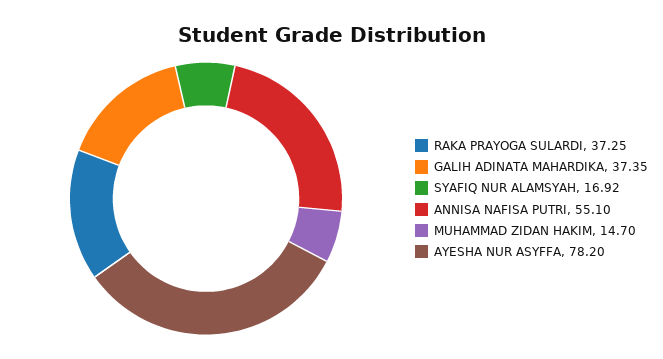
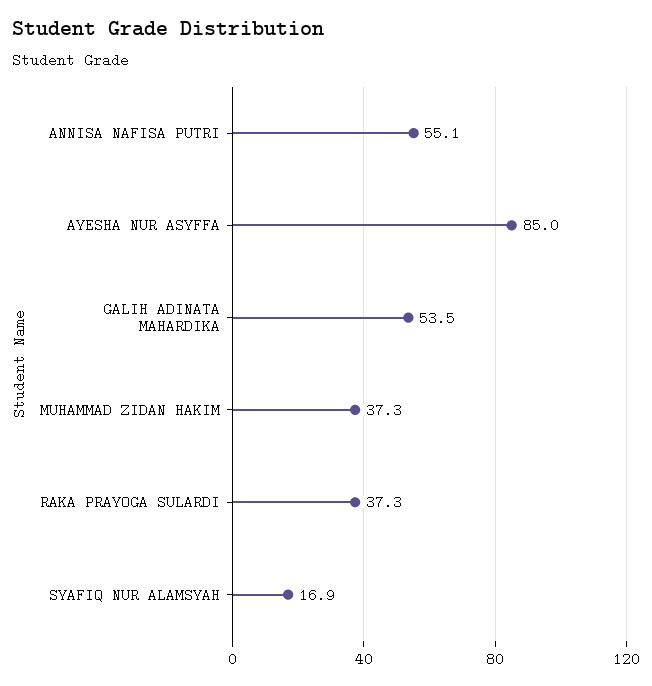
GALIH ADINATA MAHARDIKA: 37.35 -> 53.5
MUHAMMAD ZIDAN HAKIM: 14.7 -> 37.3
AYESHA NUR ASYFFA: 78.2 -> 85

